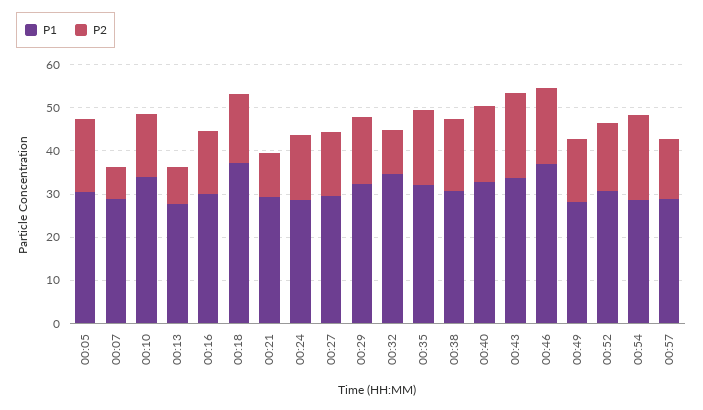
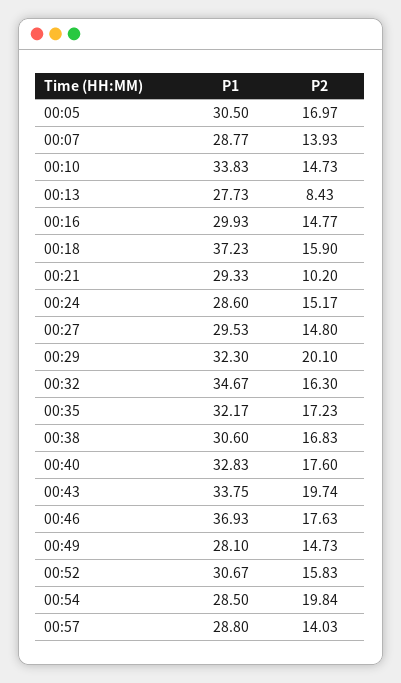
P2, 00:07: 8 -> 13.93
P2, 00:29: 16 -> 20.1
P2, 00:32: 10 -> 16.3

